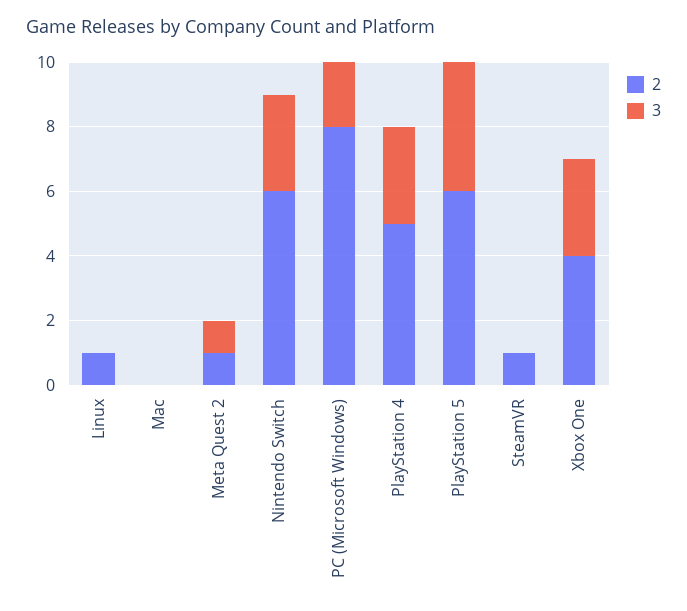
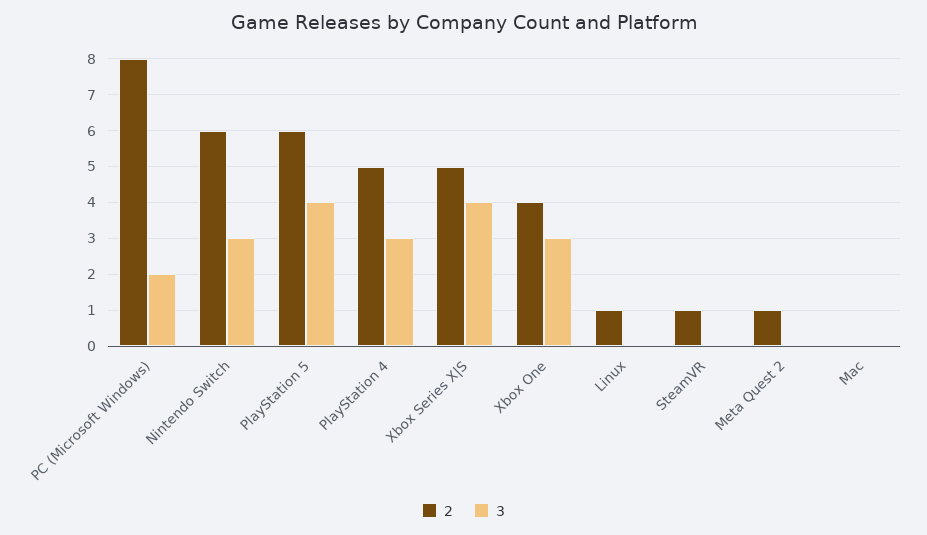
3, Meta Quest 2: 1 -> 0
2, Xbox Series X|S: none -> 5
3, Xbox Series X|S: none -> 4

